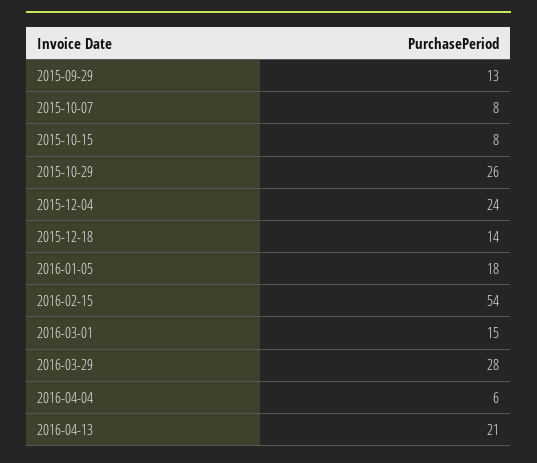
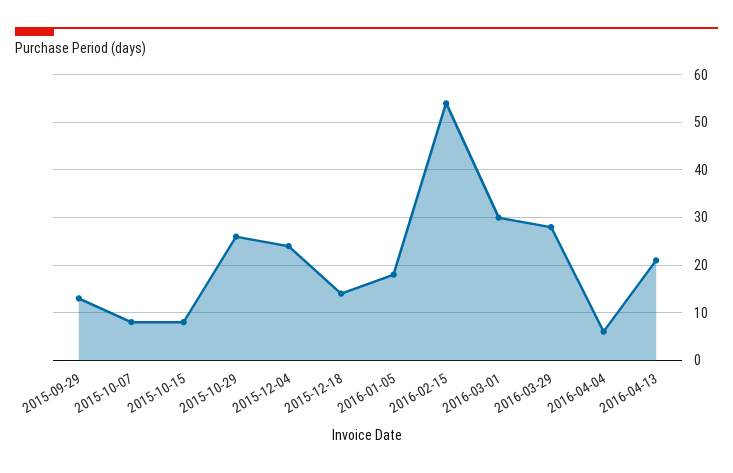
2016-03-01: 15 -> 30

